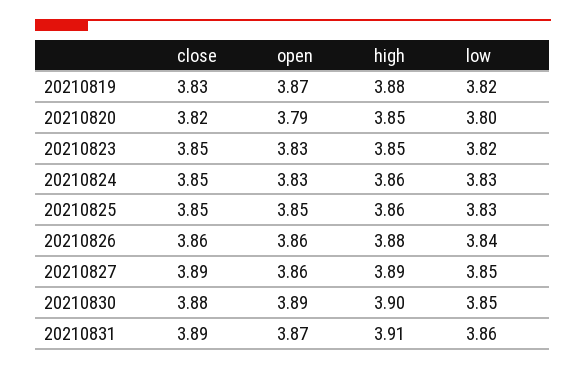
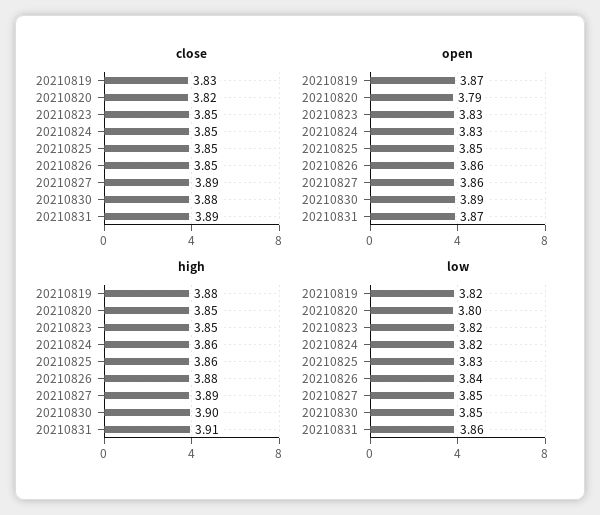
low, 20210824: 3.83 -> 3.82
close, 20210826: 3.86 -> 3.85

